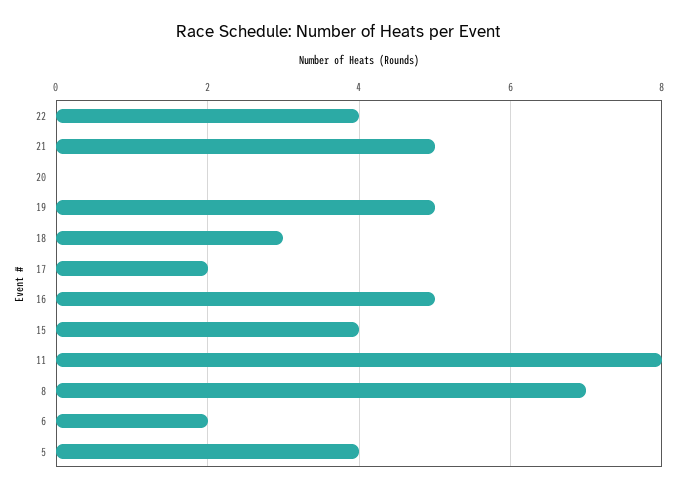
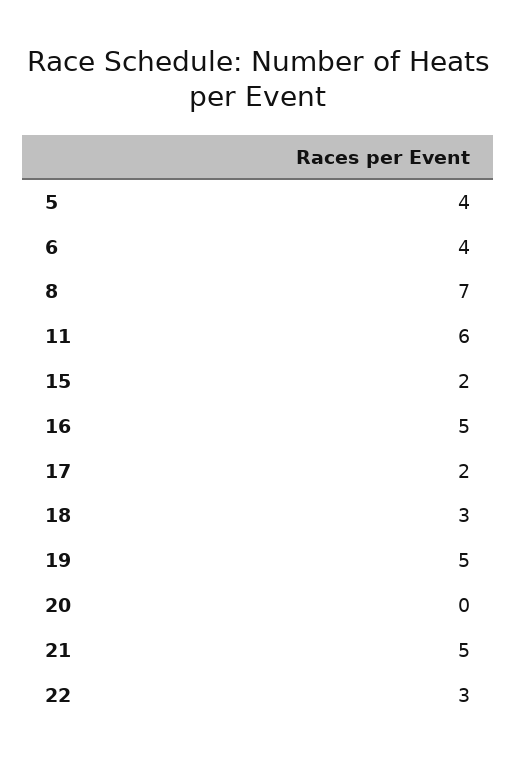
22: 4 -> 3
15: 4 -> 2
11: 8 -> 6
6: 2 -> 4

